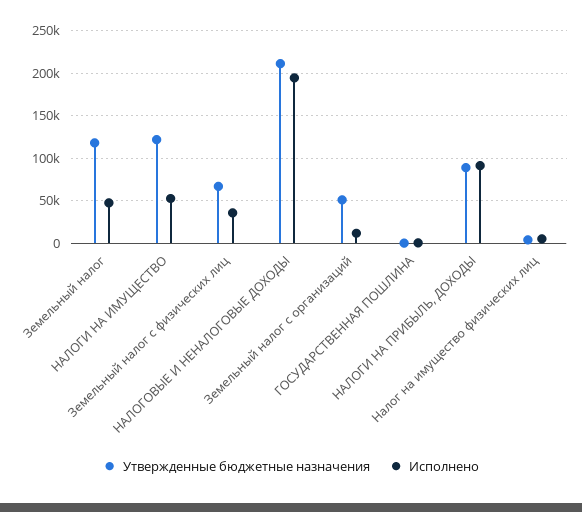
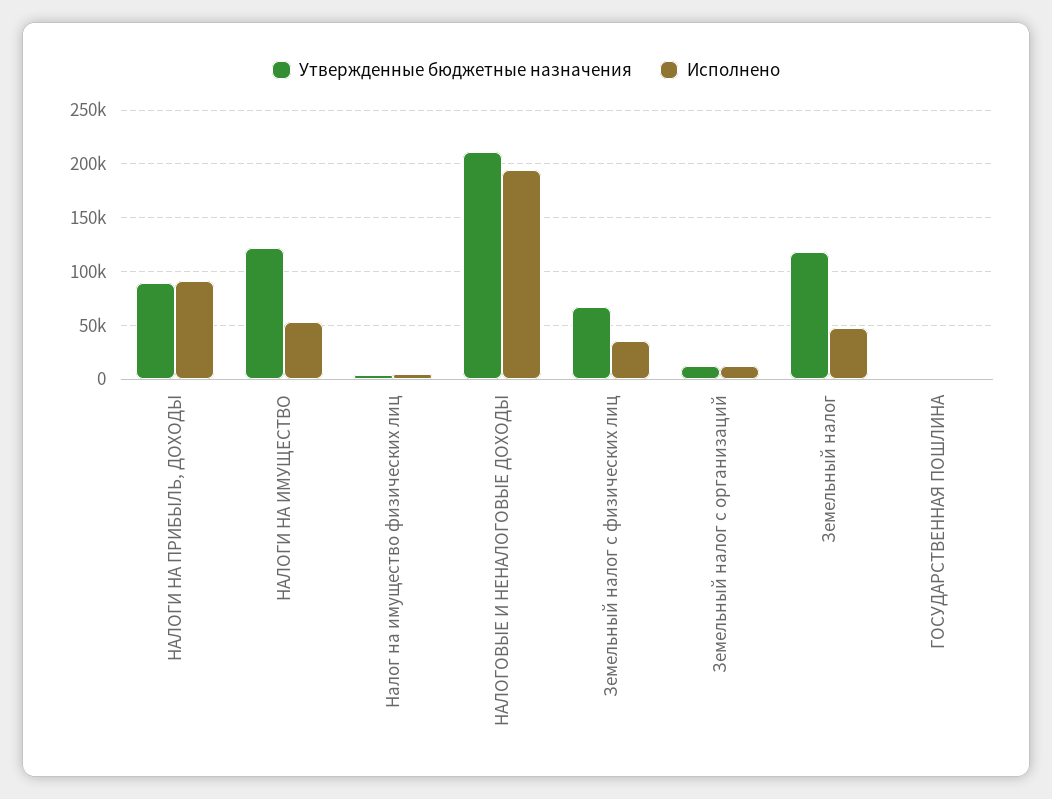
Утвержденные бюджетные назначения, Земельный налог с организаций: 50000 -> 10000

